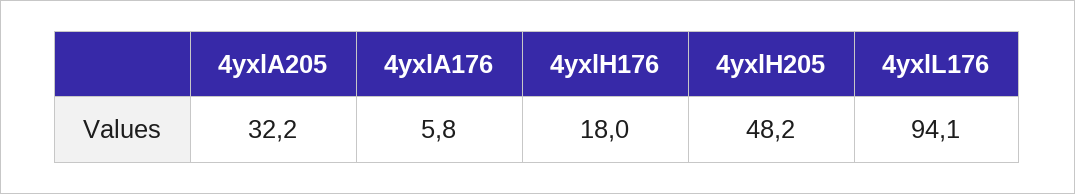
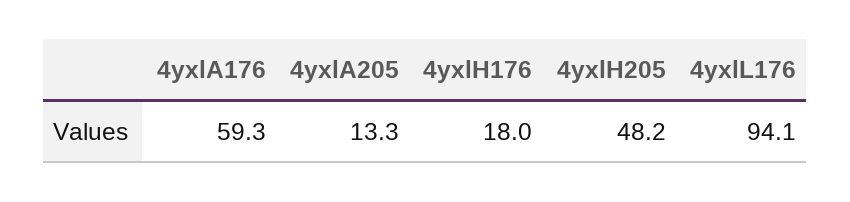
4yxlA205: 32.2 -> 13.3
4yxlA176: 5.8 -> 59.3

